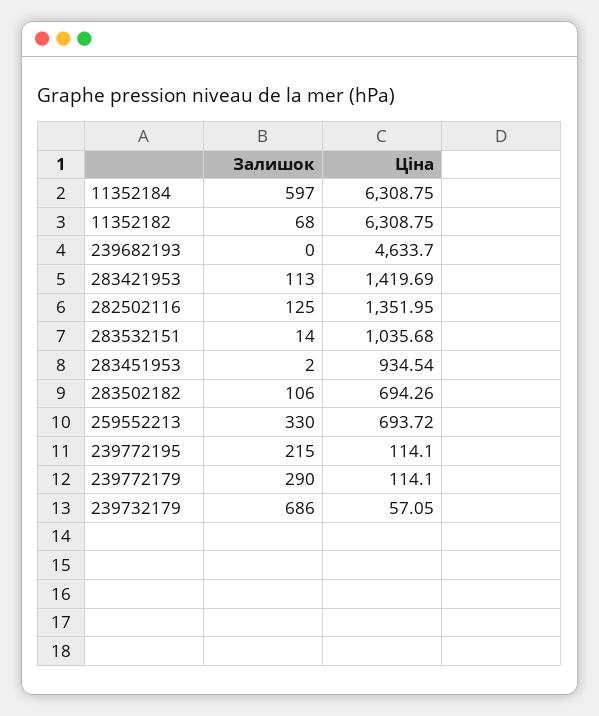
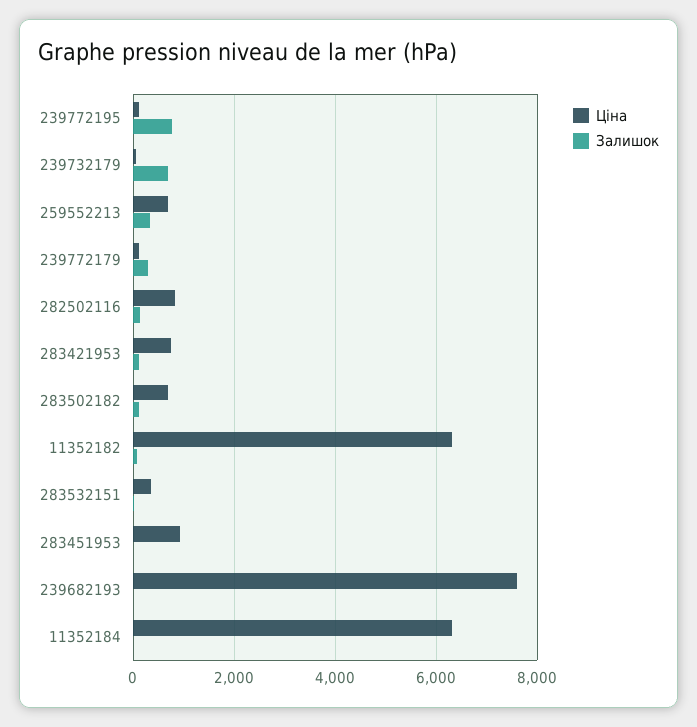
Залишок, 11352184: 597 -> 0
Ціна, 239682193: 4633.7 -> 7600
Ціна, 283421953: 1419.69 -> 800
Ціна, 282502116: 1351.95 -> 800
Ціна, 283532151: 1035.68 -> 400
Залишок, 239772195: 215 -> 800

